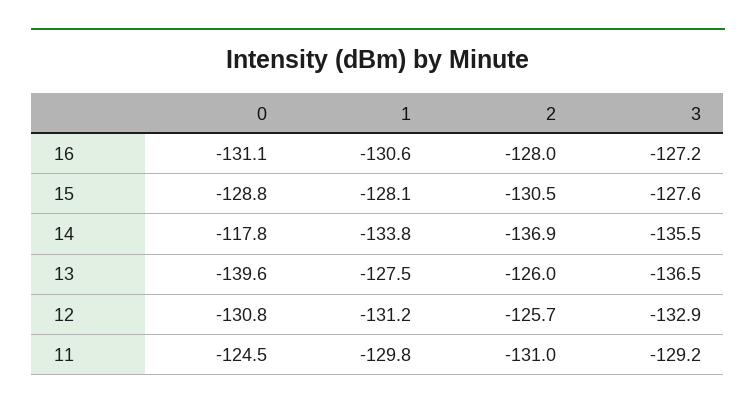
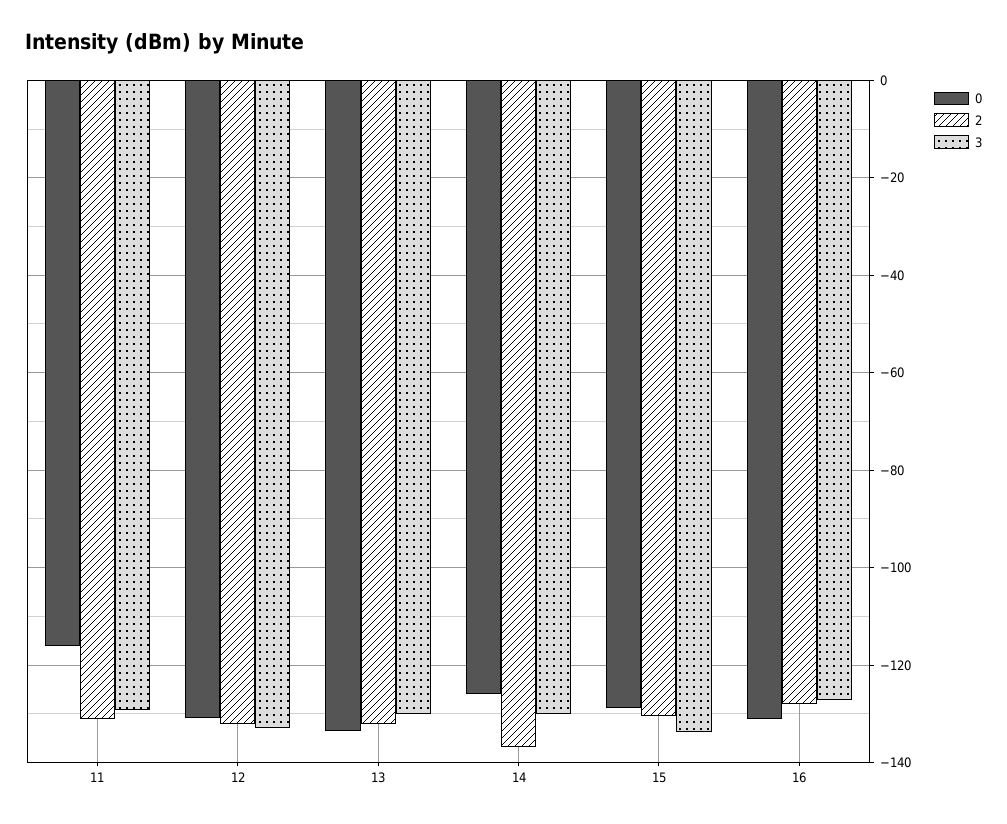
1, 16: -130.6 -> none
1, 15: -128.1 -> none
3, 15: -127.6 -> -134
0, 14: -117.8 -> -126
1, 14: -133.8 -> none
3, 14: -135.5 -> -130
0, 13: -139.6 -> -134
1, 13: -127.5 -> none
2, 13: -126 -> -132
3, 13: -136.5 -> -130
1, 12: -131.2 -> none
2, 12: -125.7 -> -132
0, 11: -124.5 -> -116
1, 11: -129.8 -> none

